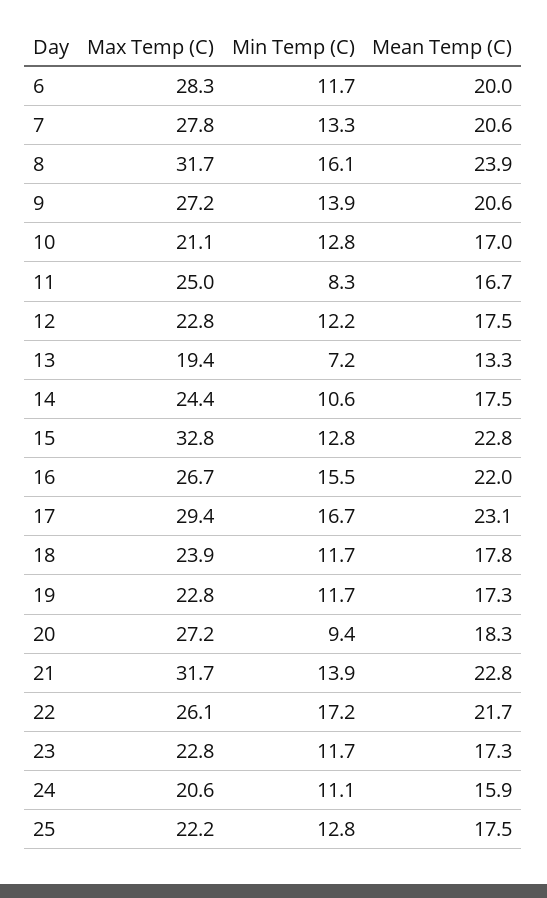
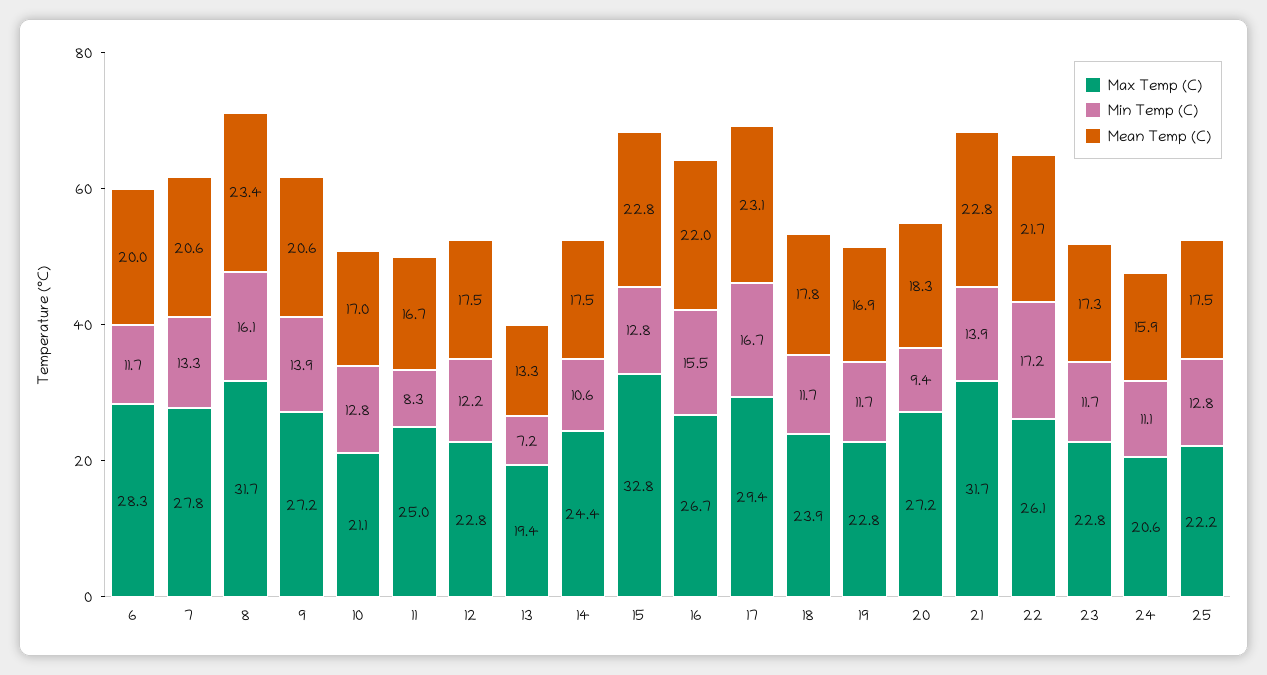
Mean Temp (C), 8: 23.9 -> 23.4
Mean Temp (C), 19: 17.3 -> 16.9

